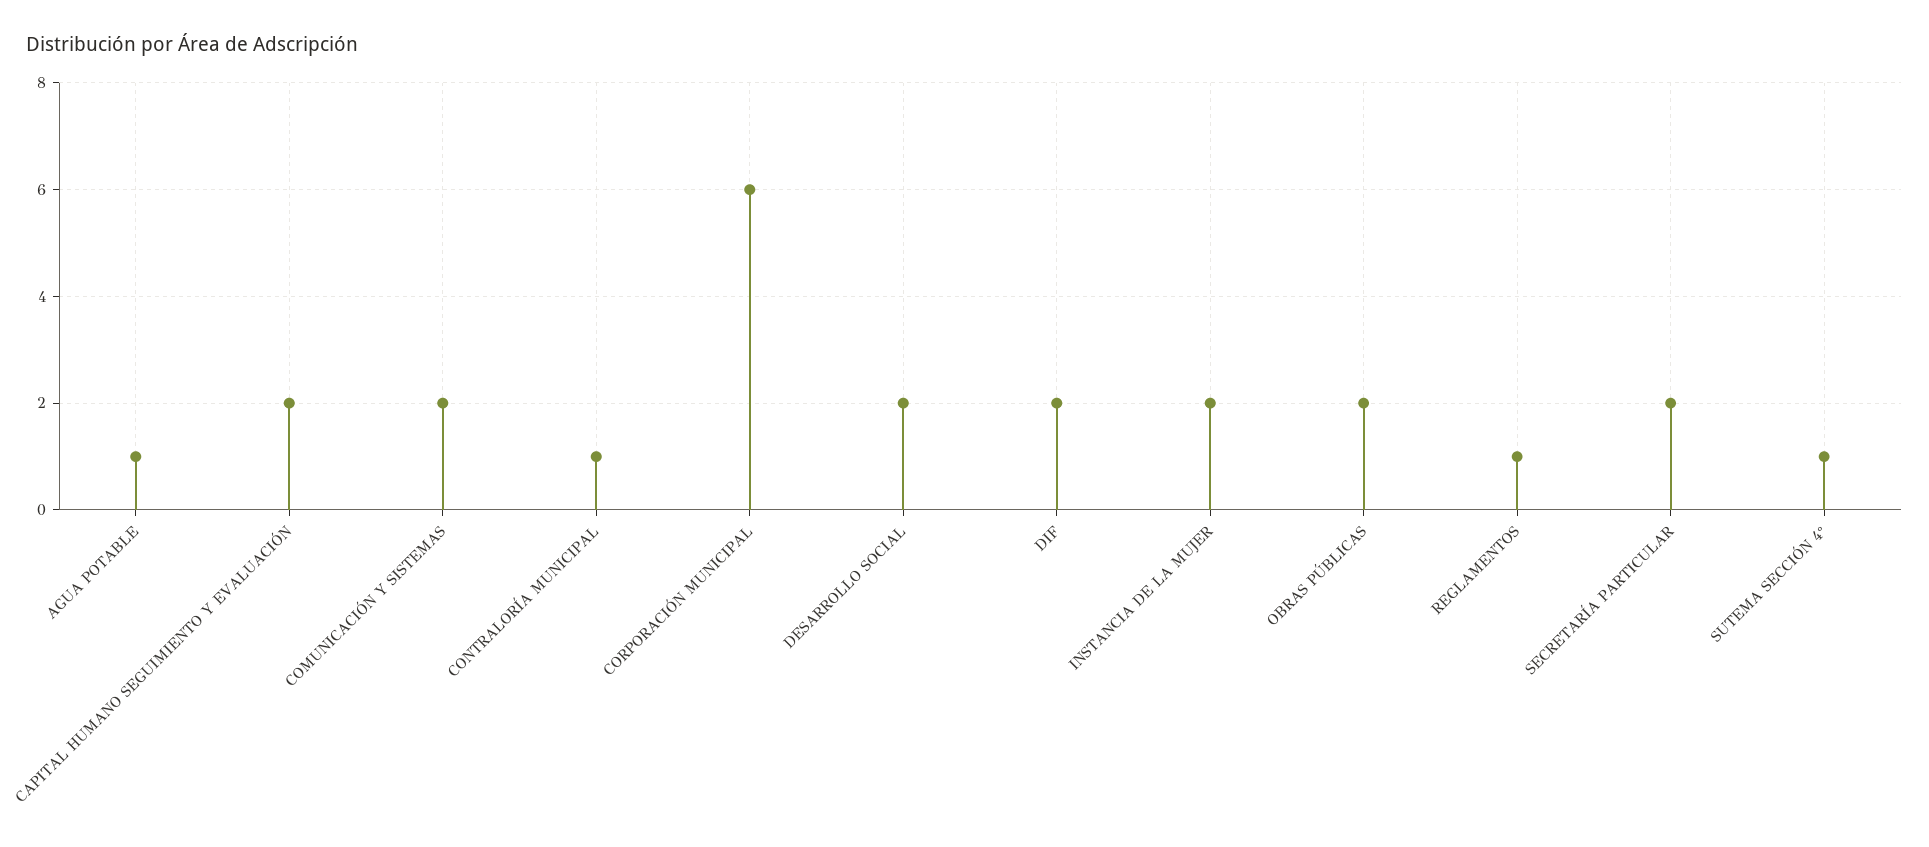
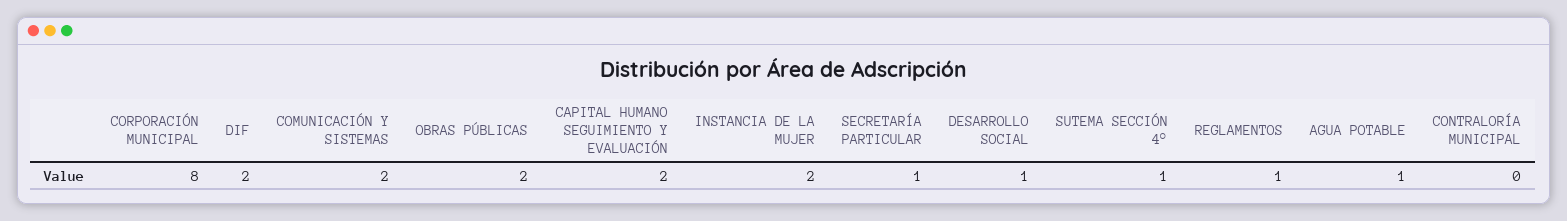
CONTRALORÍA MUNICIPAL: 1 -> 0
CORPORACIÓN MUNICIPAL: 6 -> 8
DESARROLLO SOCIAL: 2 -> 1
SECRETARÍA PARTICULAR: 2 -> 1

